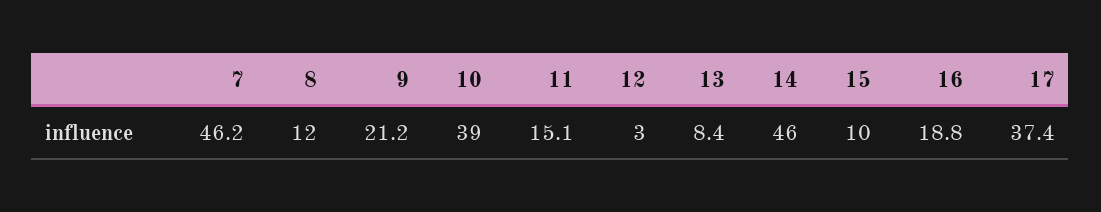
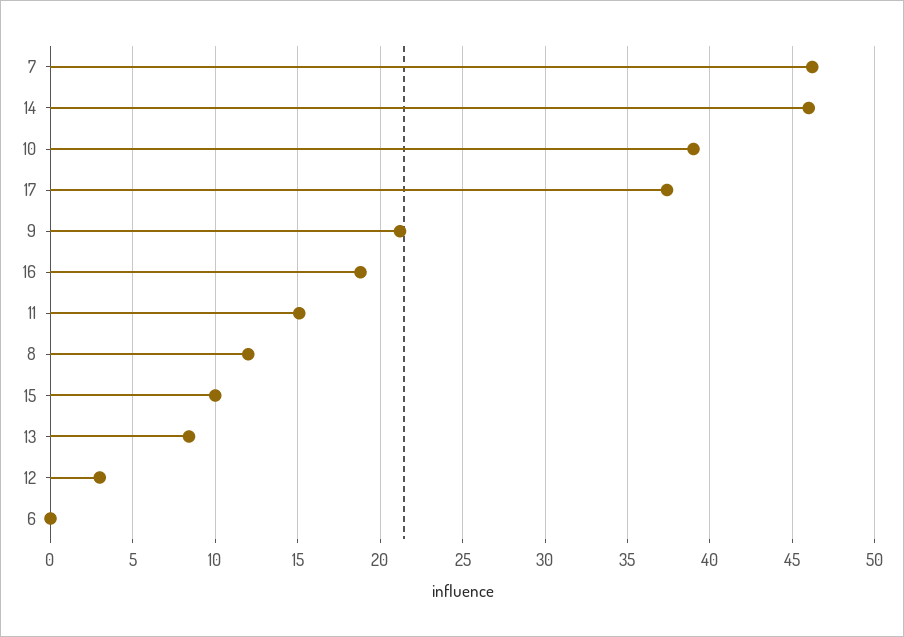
6: none -> 0

